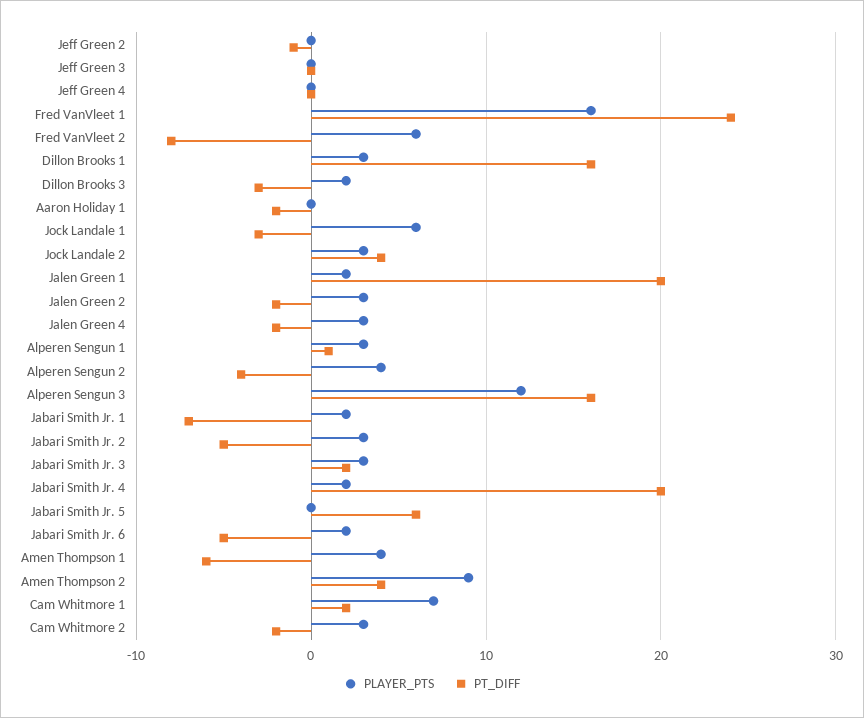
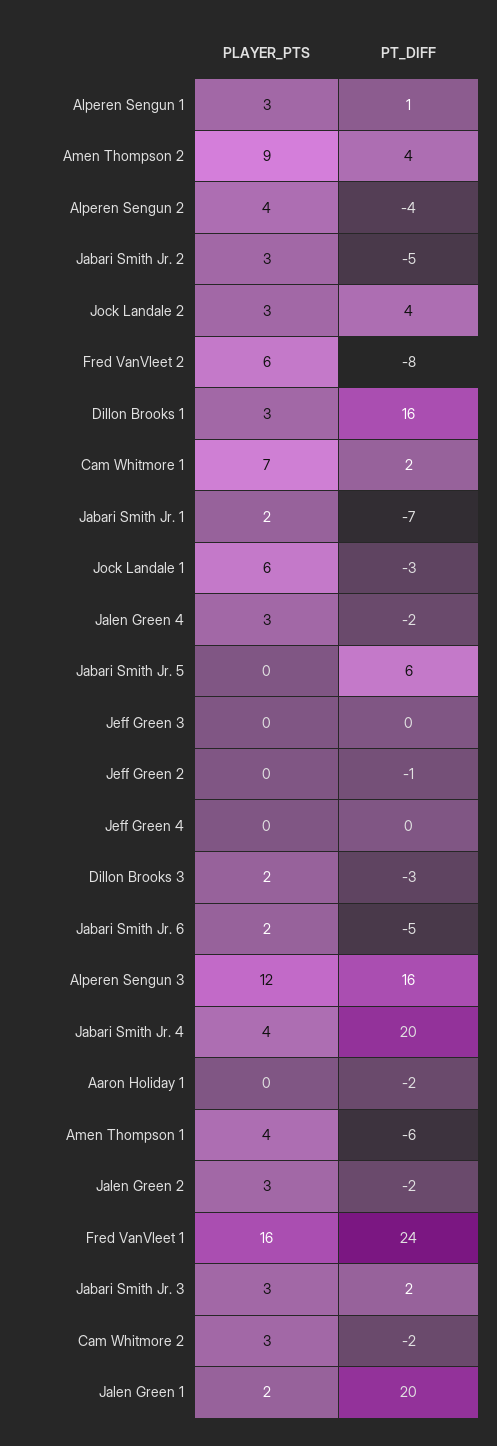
PLAYER_PTS, Jabari Smith Jr. 4: 2 -> 4

